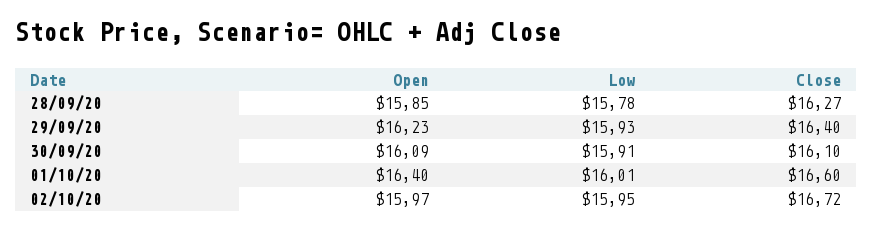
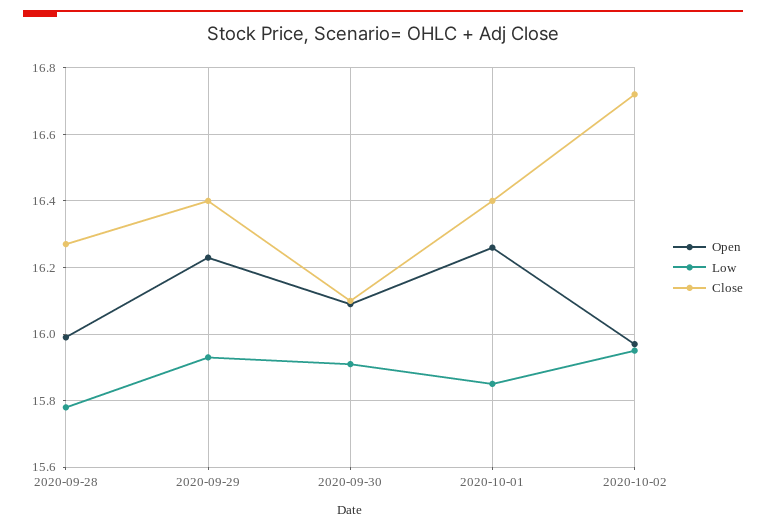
Open, 28/09/20: 15.85 -> 16
Open, 01/10/20: 16.4 -> 16.25
Low, 01/10/20: 16.01 -> 15.85
Close, 01/10/20: 16.6 -> 16.4

